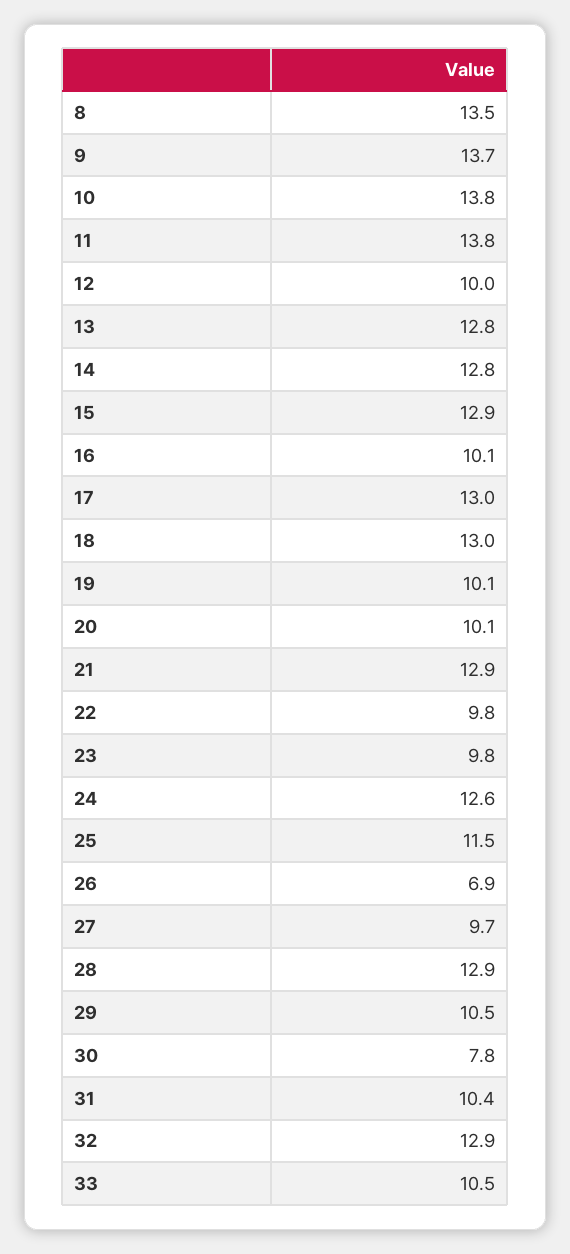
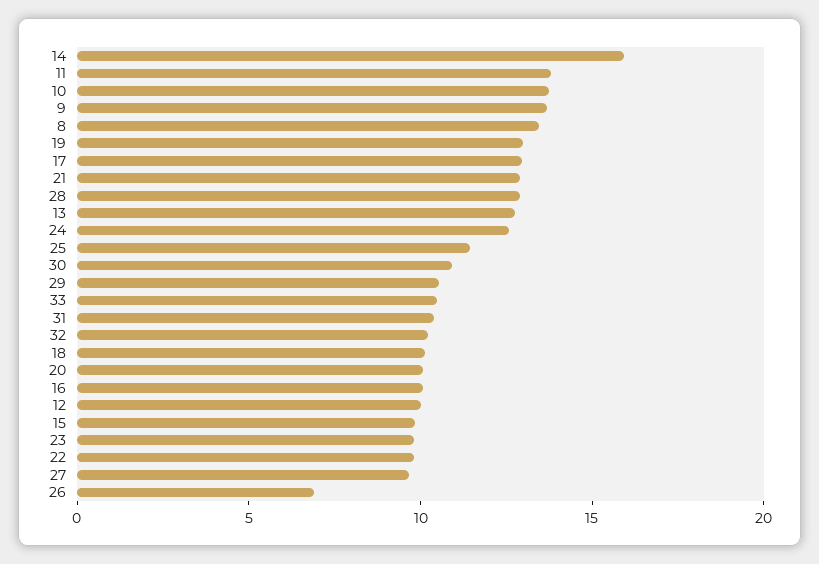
14: 12.8 -> 16
15: 12.9 -> 10
18: 13 -> 10
19: 10.1 -> 13
30: 7.8 -> 11
32: 12.9 -> 10

